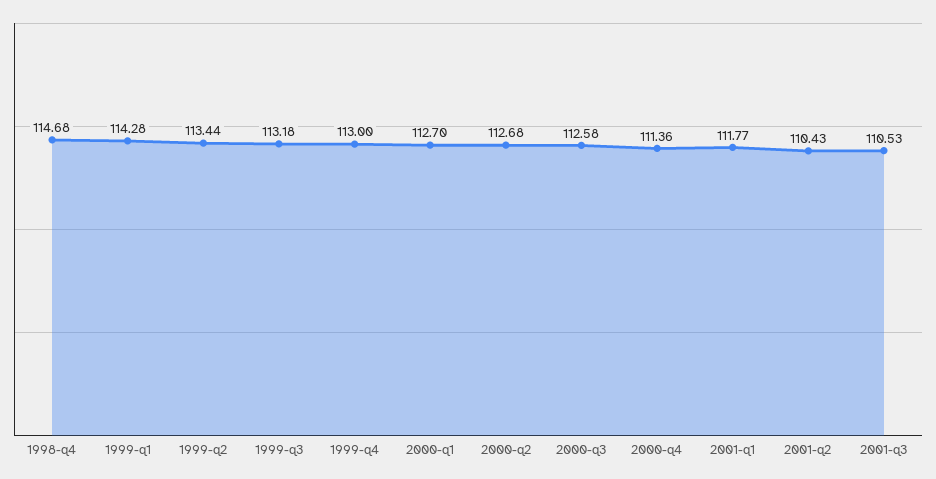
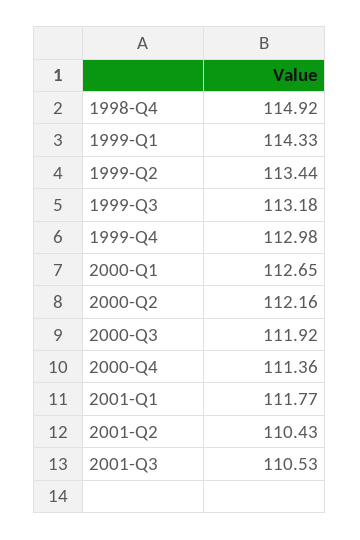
1998-q4: 114.68 -> 114.92
1999-q1: 114.28 -> 114.33
1999-q4: 113 -> 112.98
2000-q1: 112.7 -> 112.65
2000-q2: 112.68 -> 112.16
2000-q3: 112.58 -> 111.92

